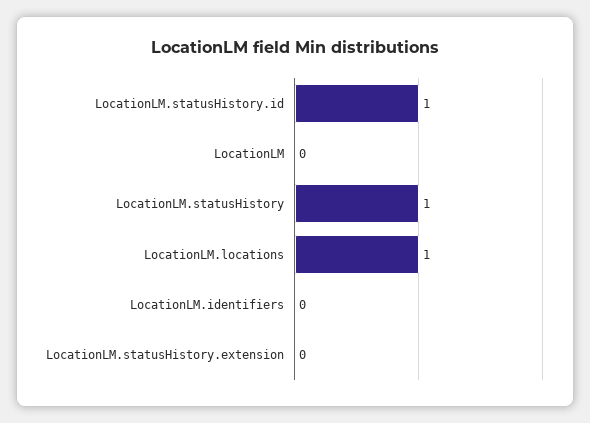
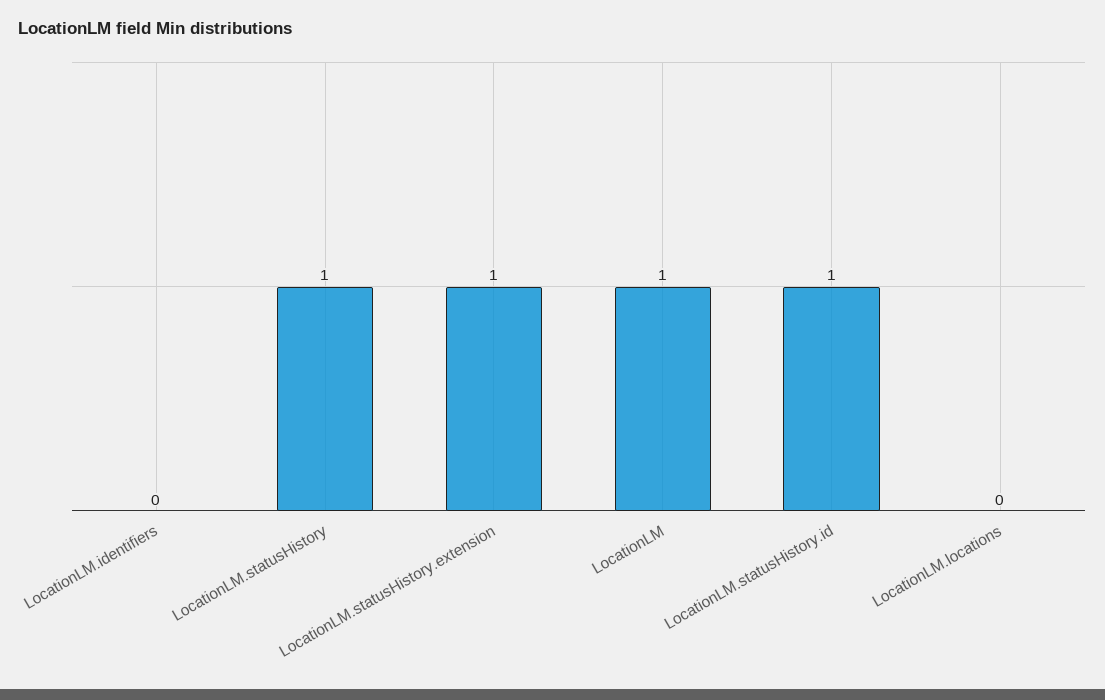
LocationLM: 0 -> 1
LocationLM.locations: 1 -> 0
LocationLM.statusHistory.extension: 0 -> 1

